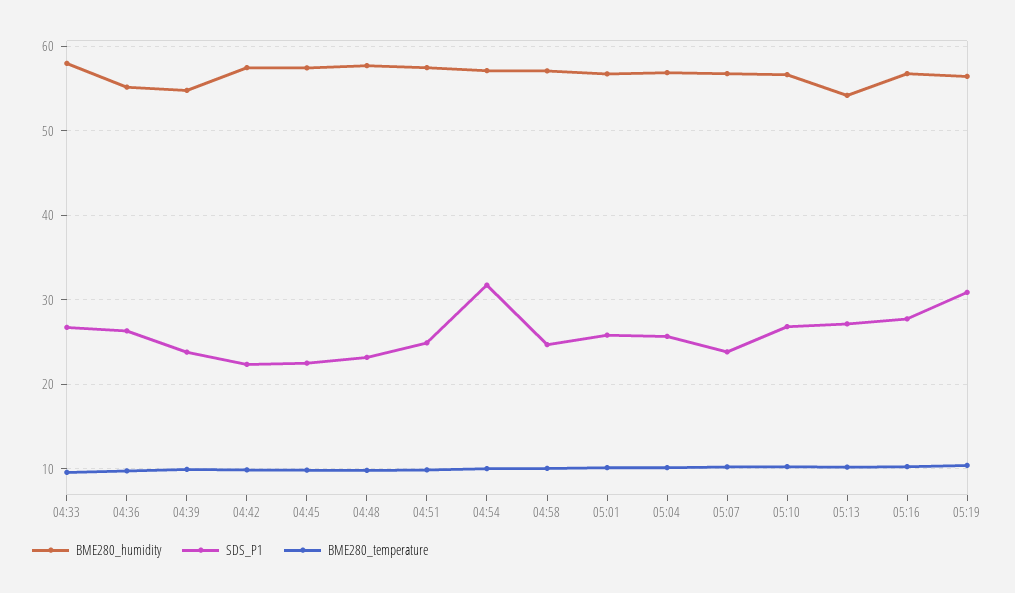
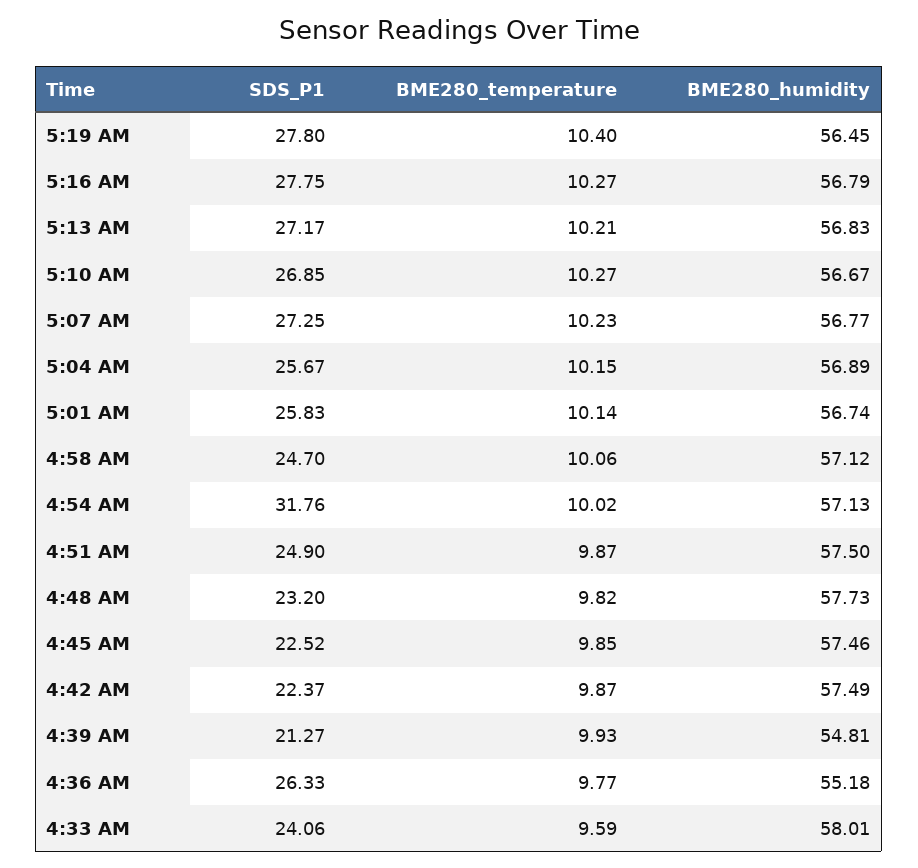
SDS_P1, 04:33: 27 -> 24.06
SDS_P1, 04:39: 24 -> 21.27
SDS_P1, 05:07: 24 -> 27.25
BME280_humidity, 05:13: 54 -> 56.83
SDS_P1, 05:19: 31 -> 27.8

